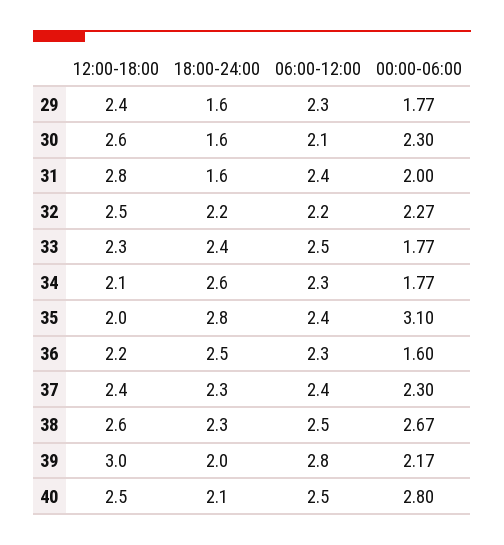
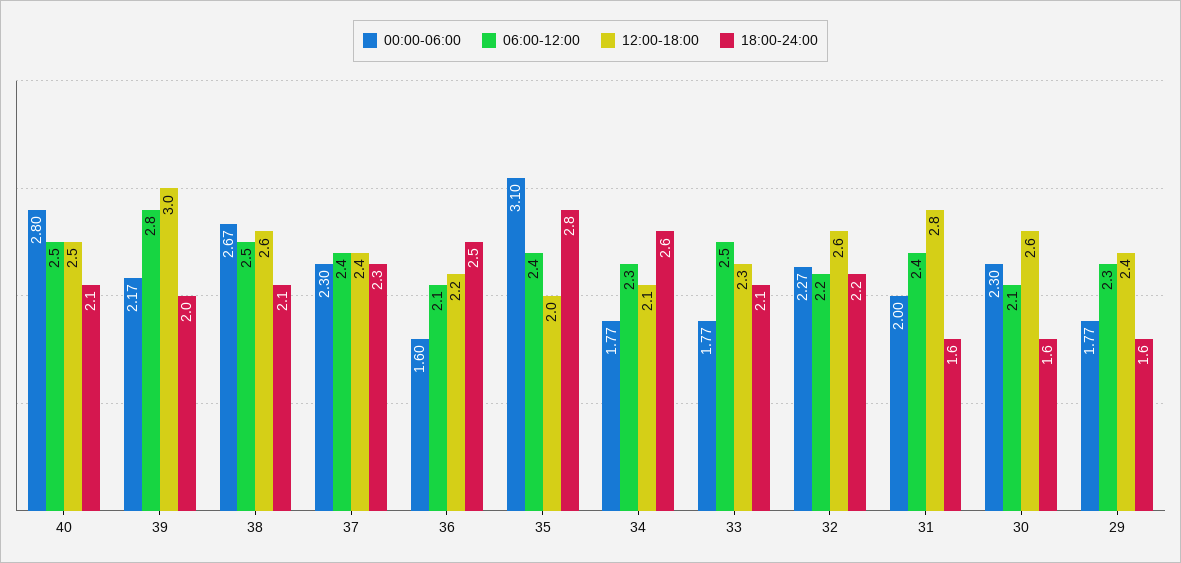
12:00-18:00, 32: 2.5 -> 2.6
18:00-24:00, 33: 2.4 -> 2.1
06:00-12:00, 36: 2.3 -> 2.1
18:00-24:00, 38: 2.3 -> 2.1

